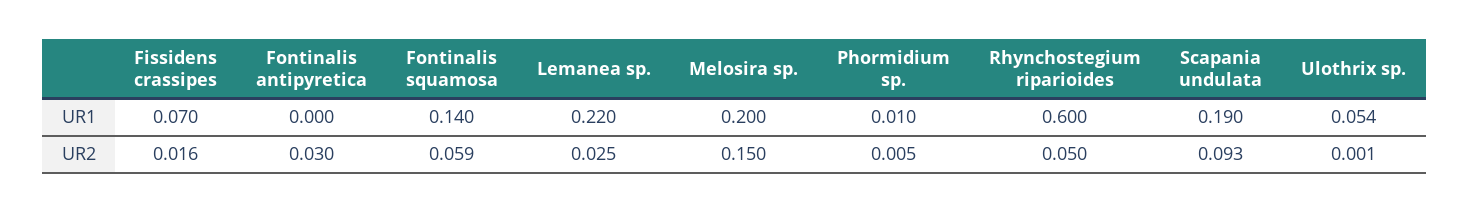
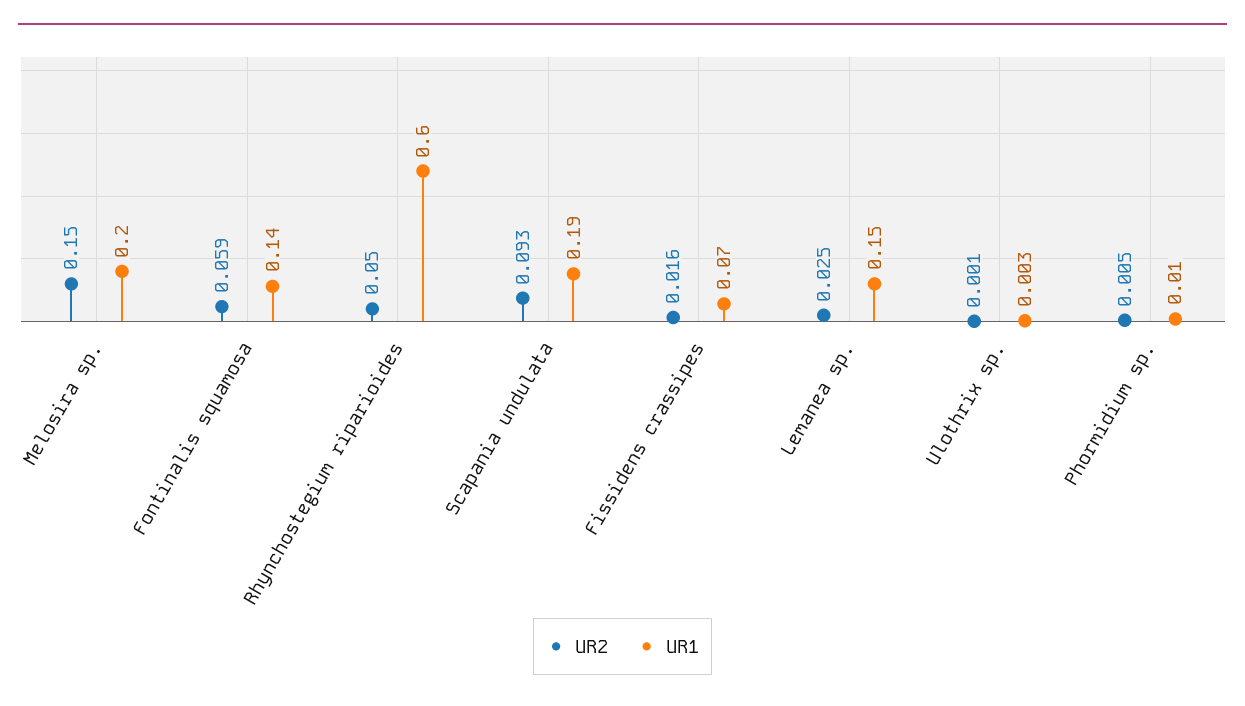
UR1, Fontinalis antipyretica: 0 -> none
UR1, Lemanea sp.: 0.22 -> 0.15
UR1, Ulothrix sp.: 0.054 -> 0.003
UR2, Fontinalis antipyretica: 0.03 -> none

